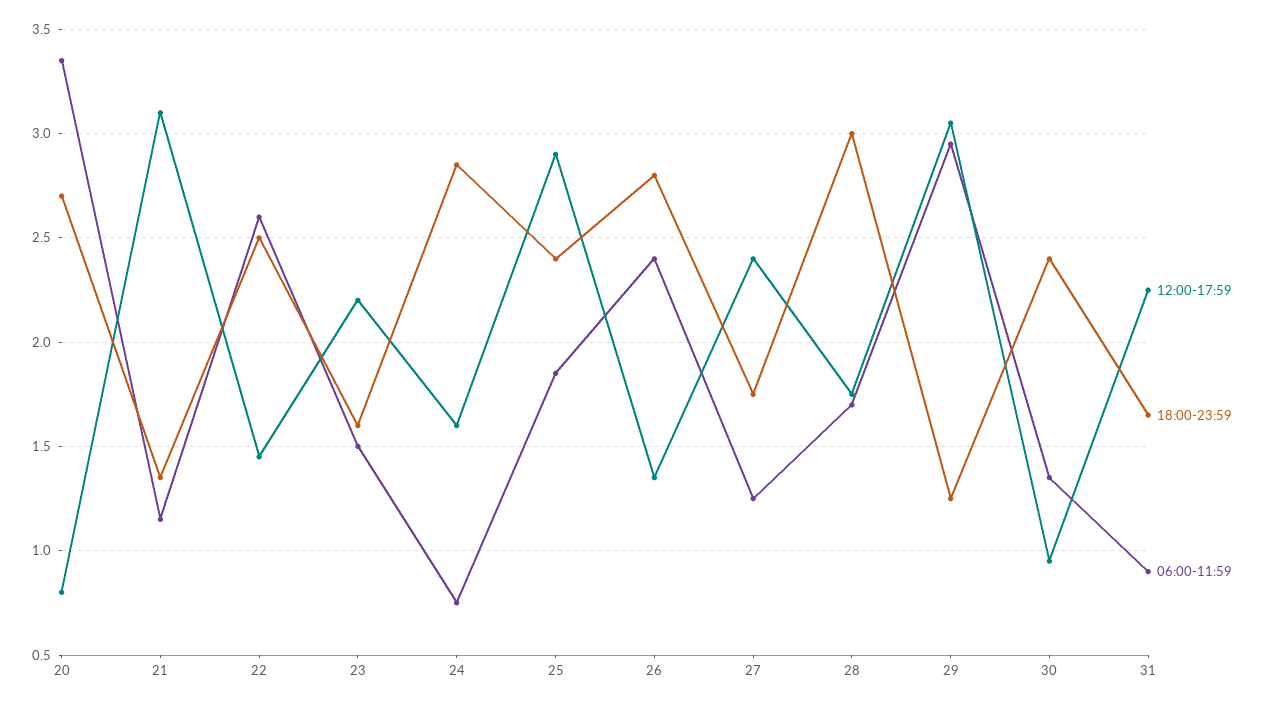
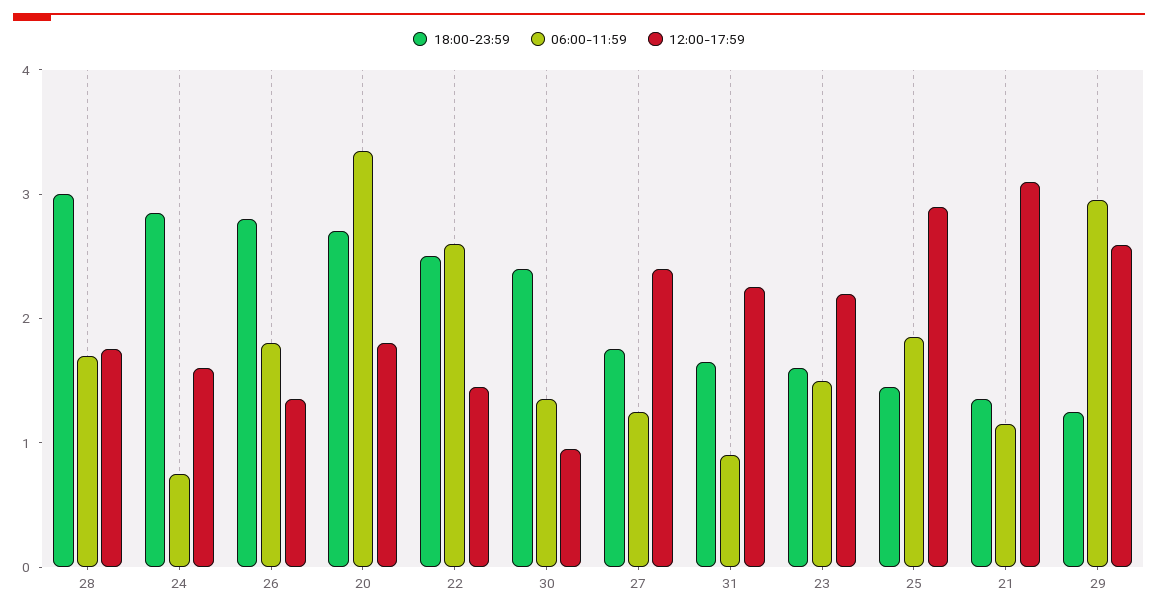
12:00-17:59, 20: 0.8 -> 1.8
18:00-23:59, 25: 2.4 -> 1.4
06:00-11:59, 26: 2.4 -> 1.8
12:00-17:59, 29: 3.05 -> 2.6

